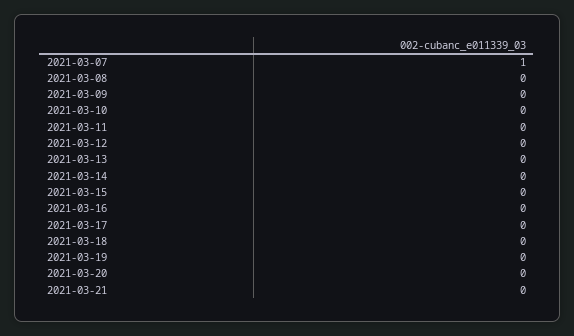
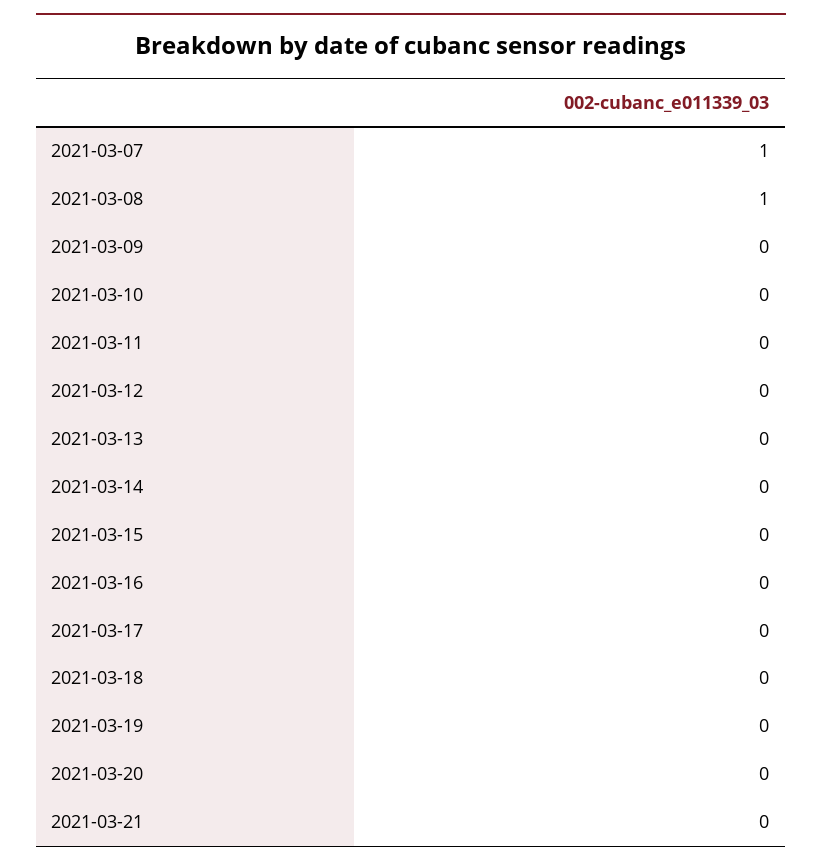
2021-03-08: 0 -> 1

